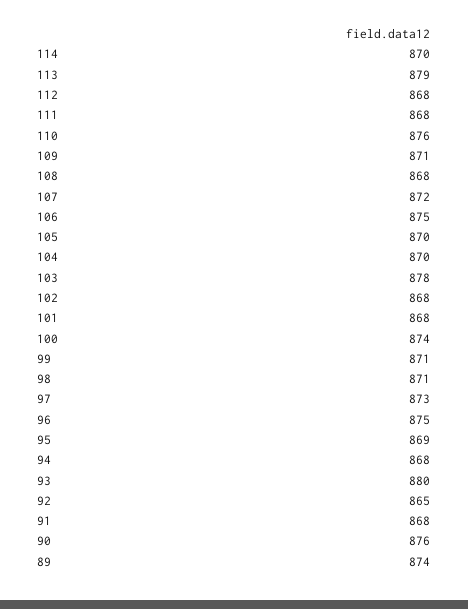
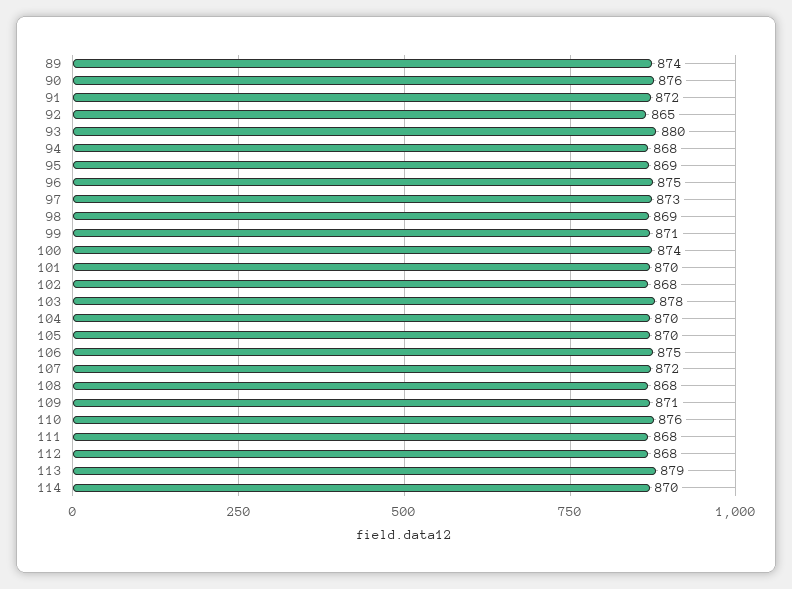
101: 868 -> 870
98: 871 -> 869
91: 868 -> 872

